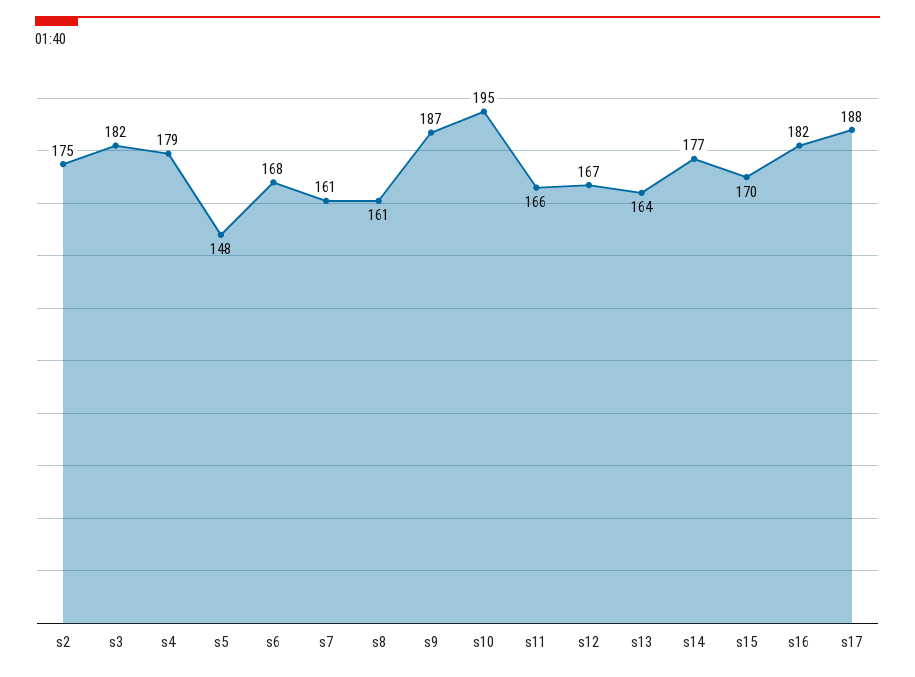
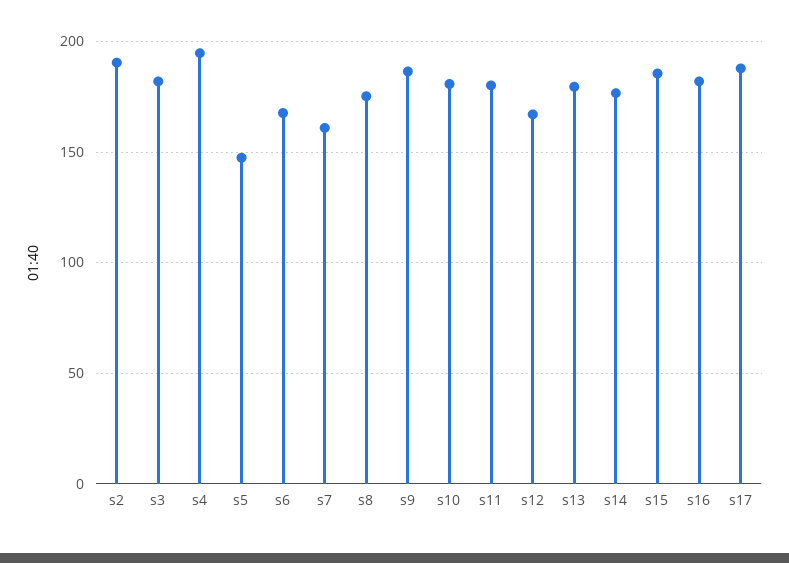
s2: 175 -> 190
s4: 179 -> 195
s8: 161 -> 175
s10: 195 -> 180
s11: 166 -> 180
s13: 164 -> 180
s15: 170 -> 185

